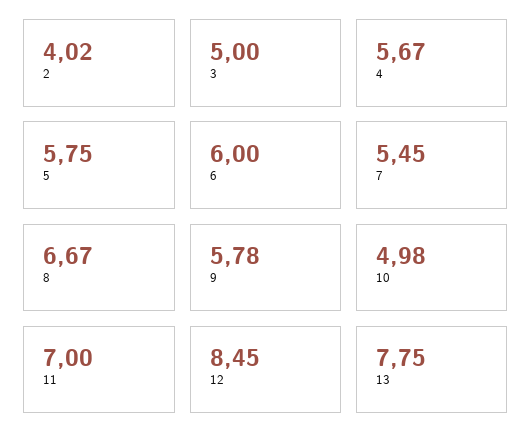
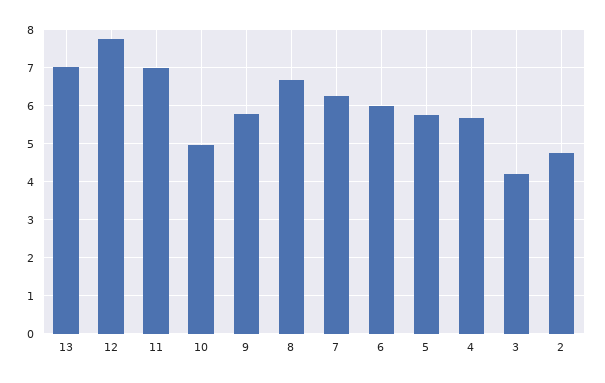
2: 4.02 -> 4.8
3: 5 -> 4.2
7: 5.45 -> 6.2
12: 8.45 -> 7.8
13: 7.75 -> 7

